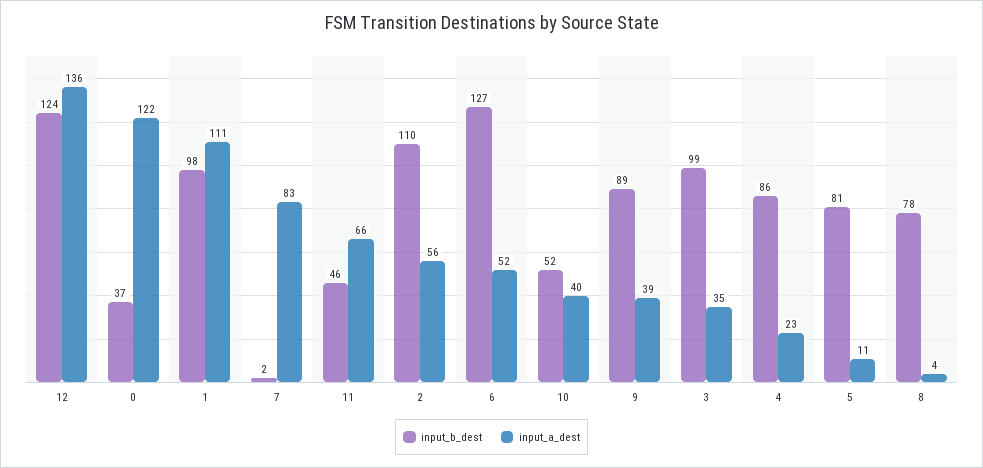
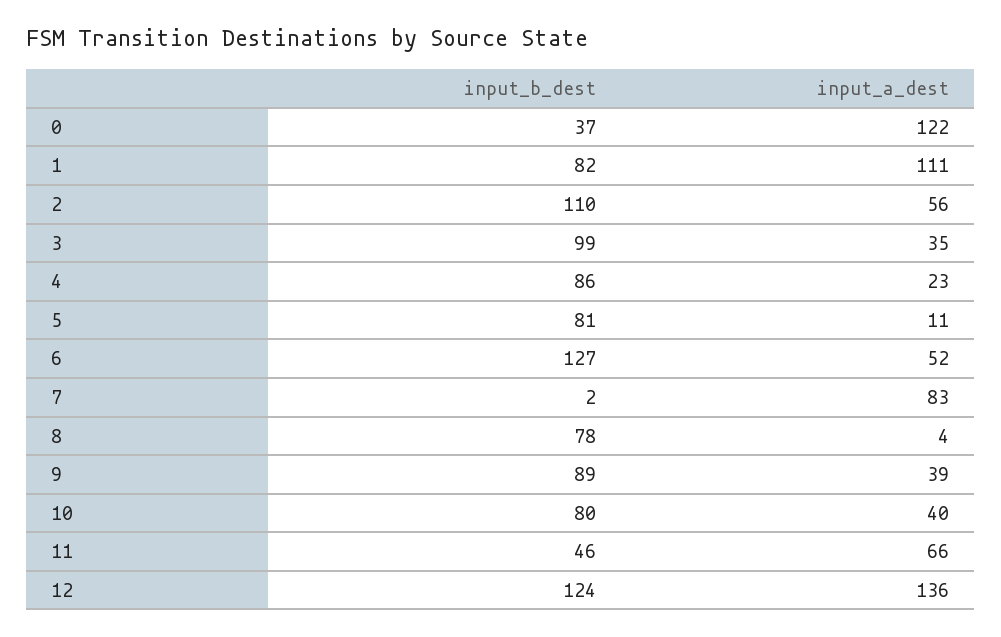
input_b_dest, 1: 98 -> 82
input_b_dest, 10: 52 -> 80

